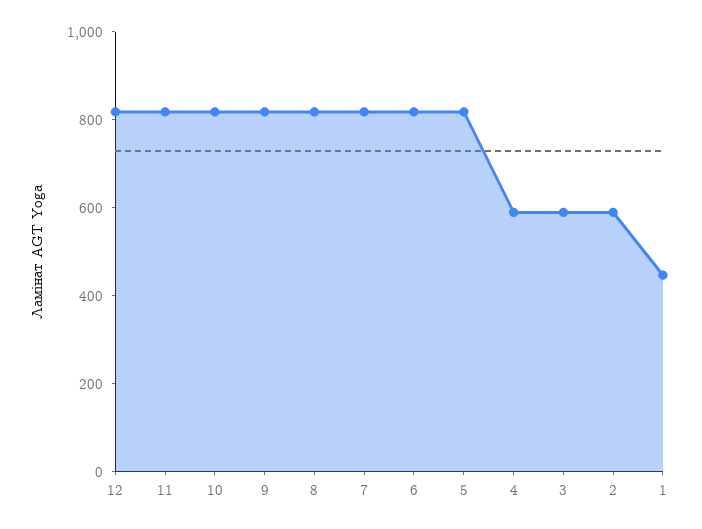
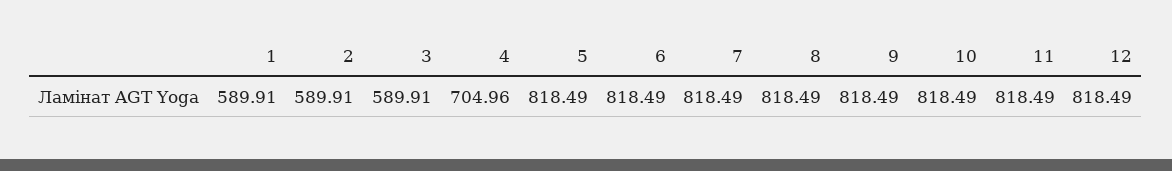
4: 600 -> 704.96
1: 450 -> 589.91

